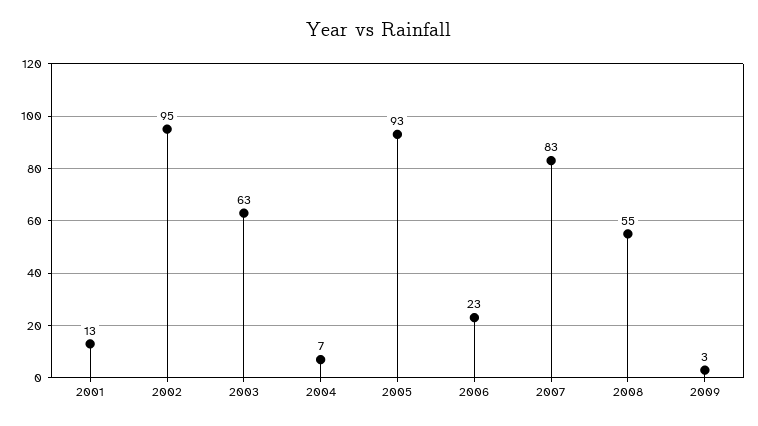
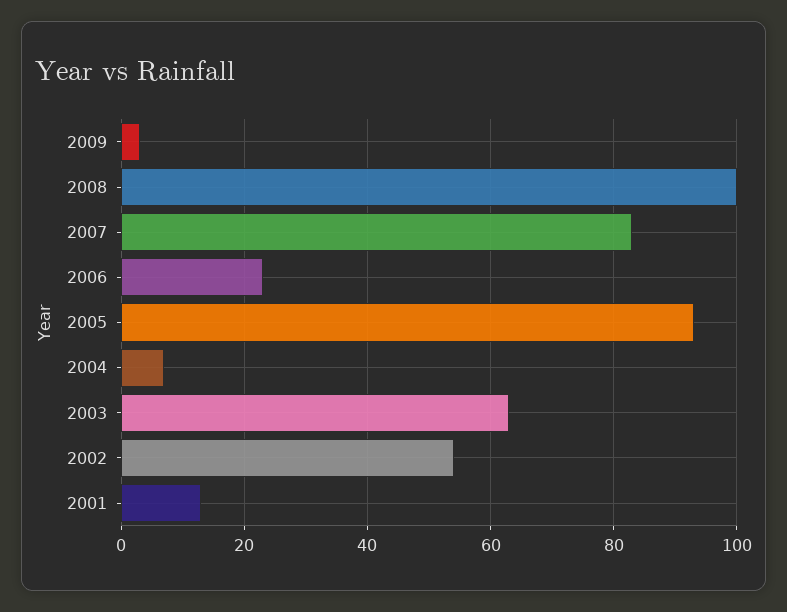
2002: 95 -> 55
2008: 55 -> 100

